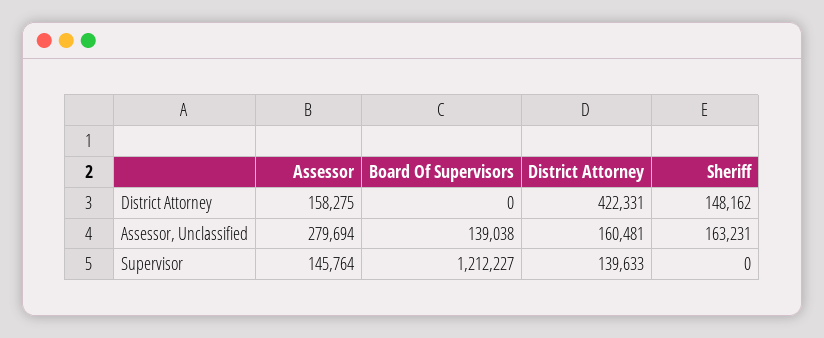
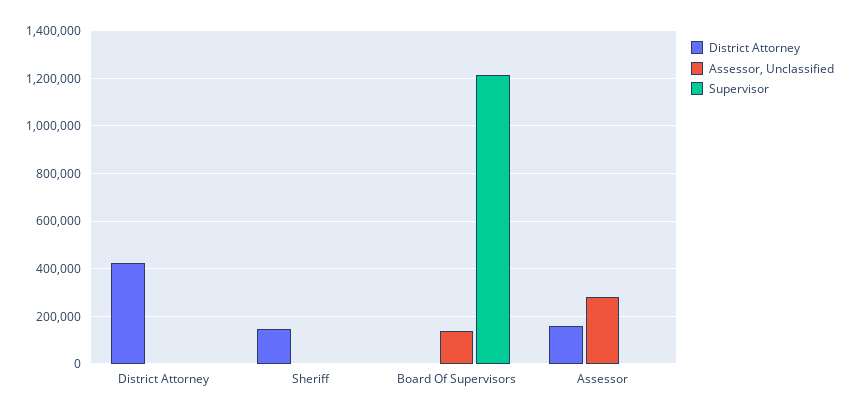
Assessor, Unclassified, District Attorney: 160481 -> 0
Assessor, Unclassified, Sheriff: 163231 -> 0
Supervisor, Assessor: 145764 -> 0
Supervisor, District Attorney: 139633 -> 0

